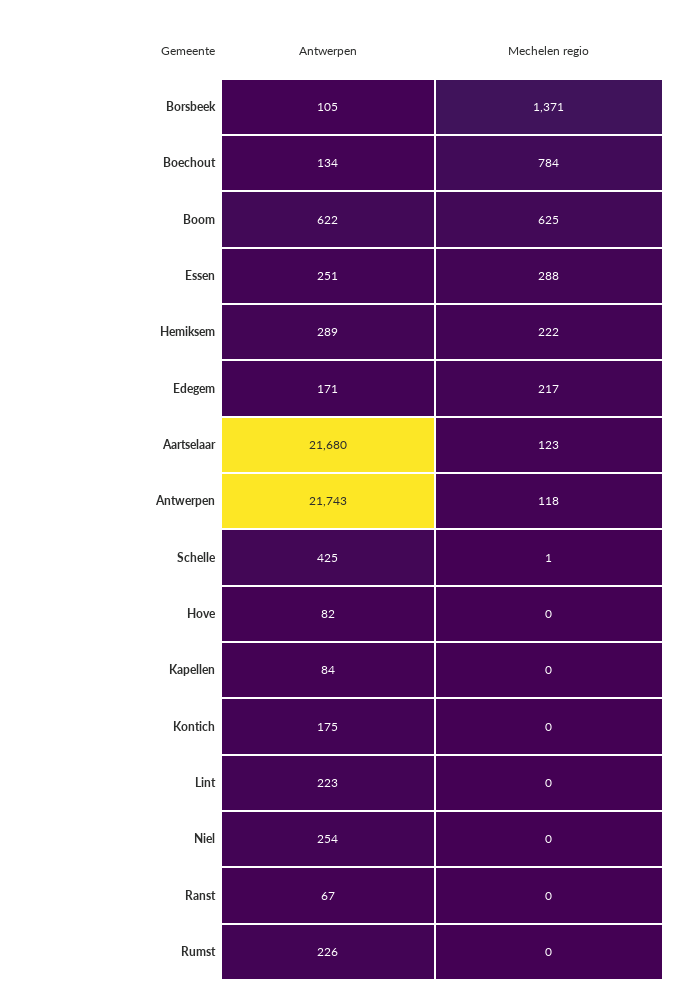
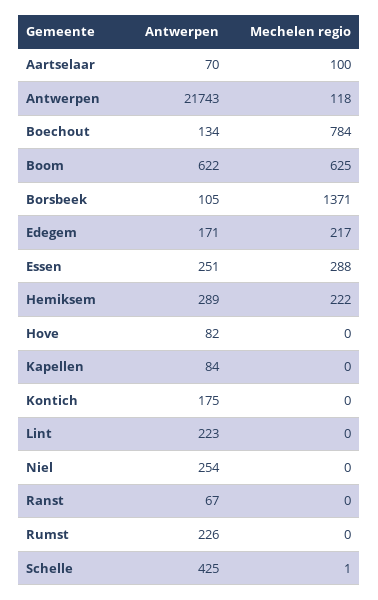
Antwerpen, Aartselaar: 21680 -> 70
Mechelen regio, Aartselaar: 123 -> 100

